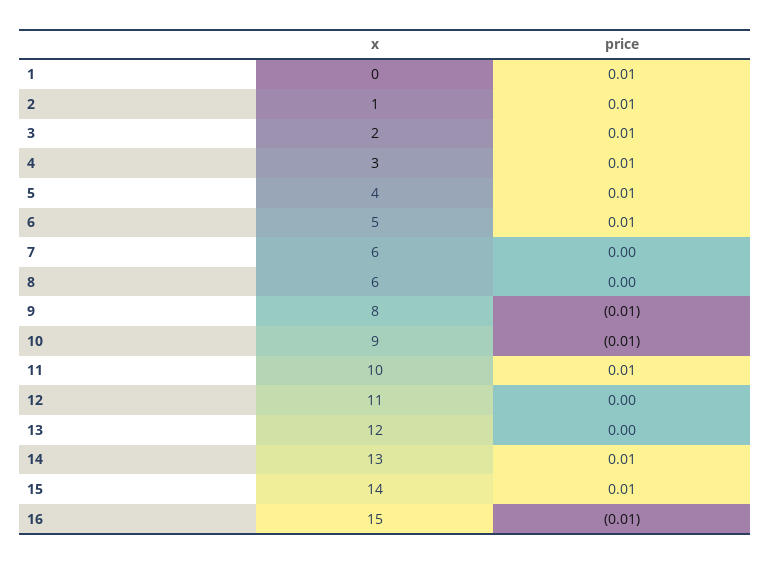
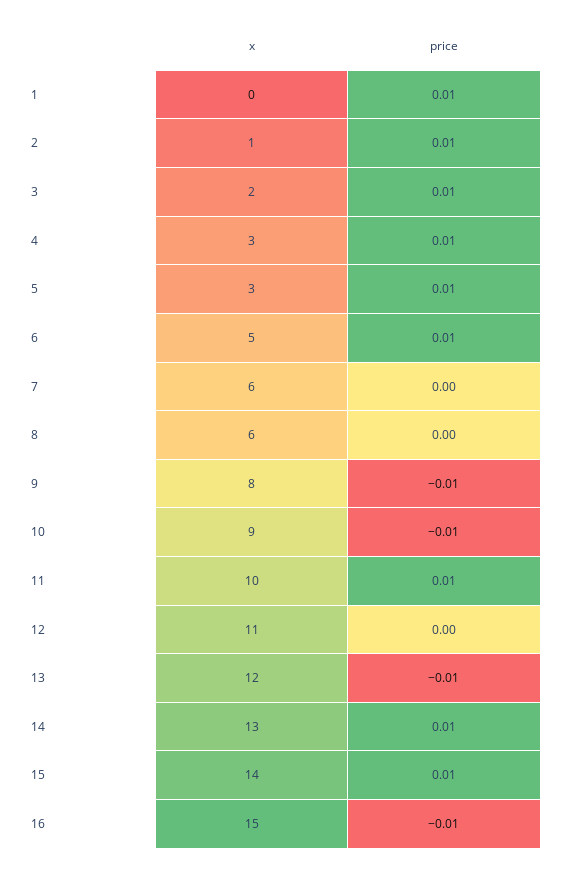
x, 5: 4 -> 3
price, 13: 0 -> -0.01

